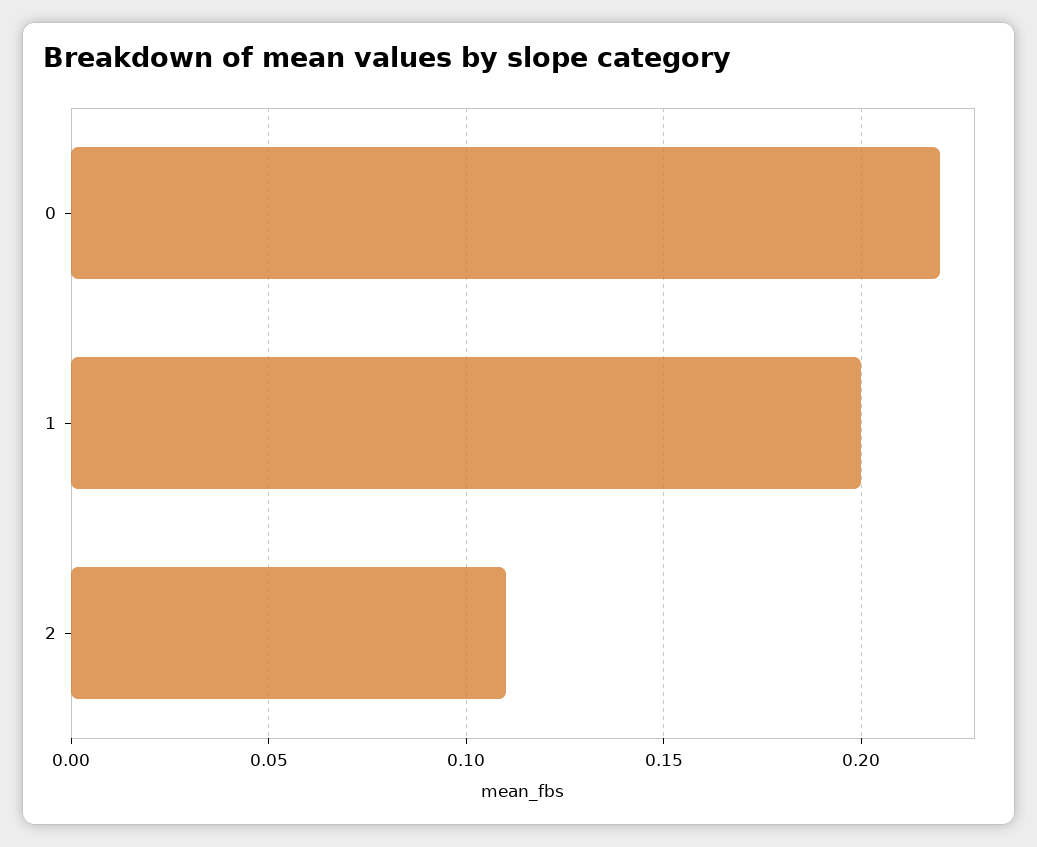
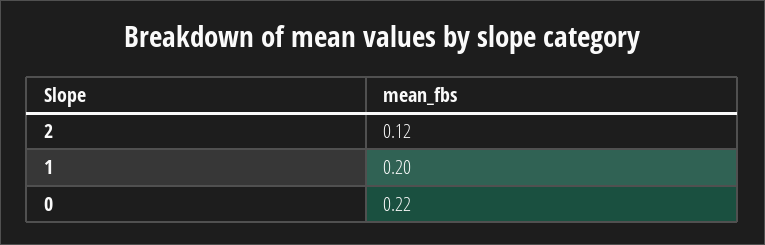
2: 0.11 -> 0.12

